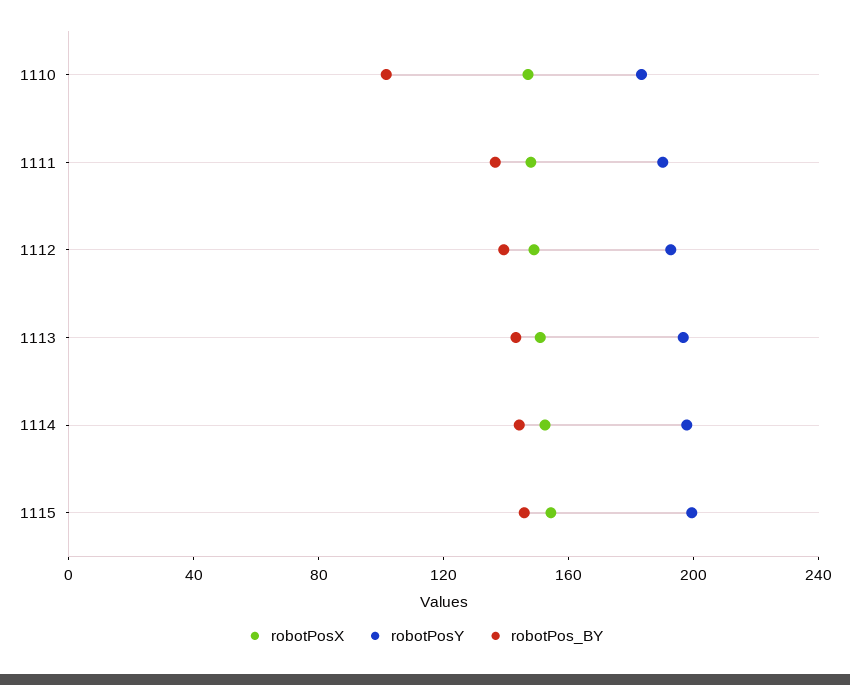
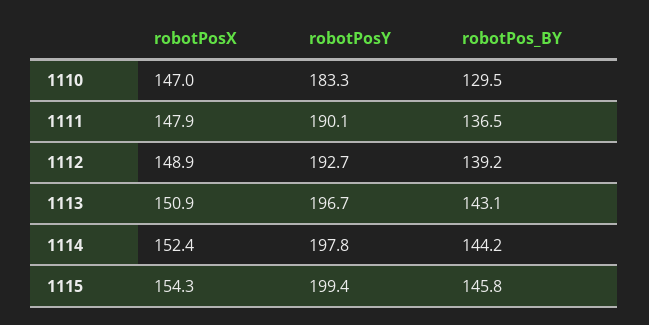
robotPos_BY, 1110: 100 -> 129.5

